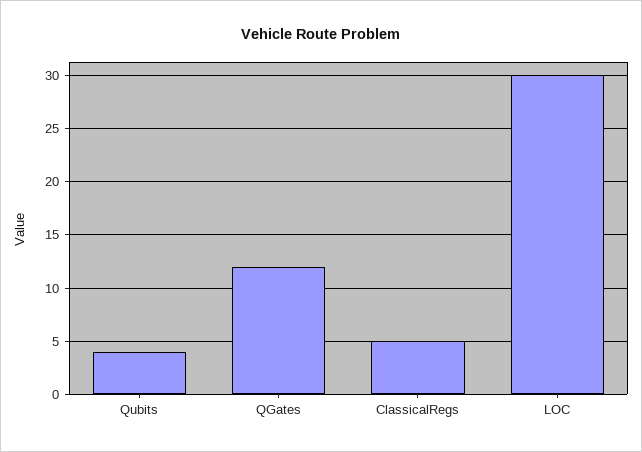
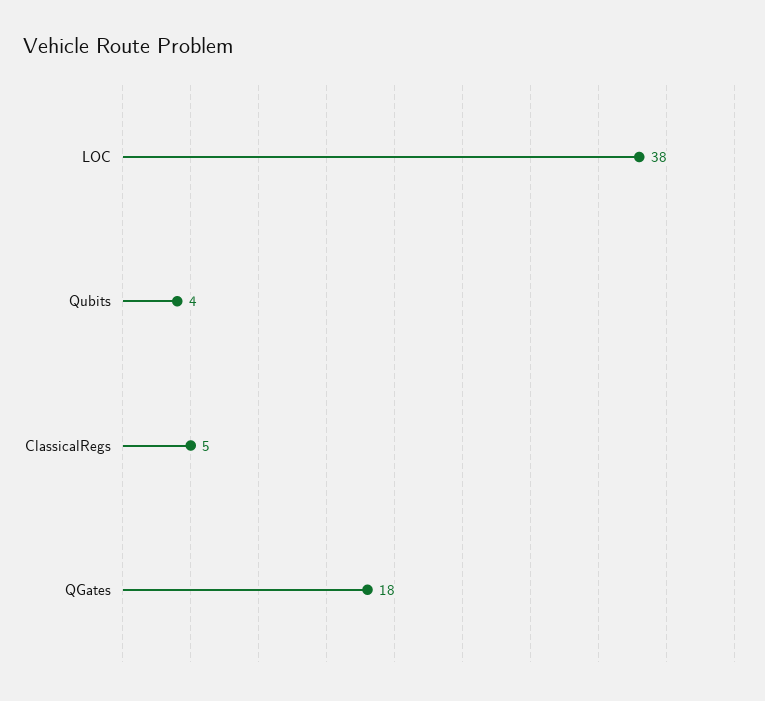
QGates: 12 -> 18
LOC: 30 -> 38

